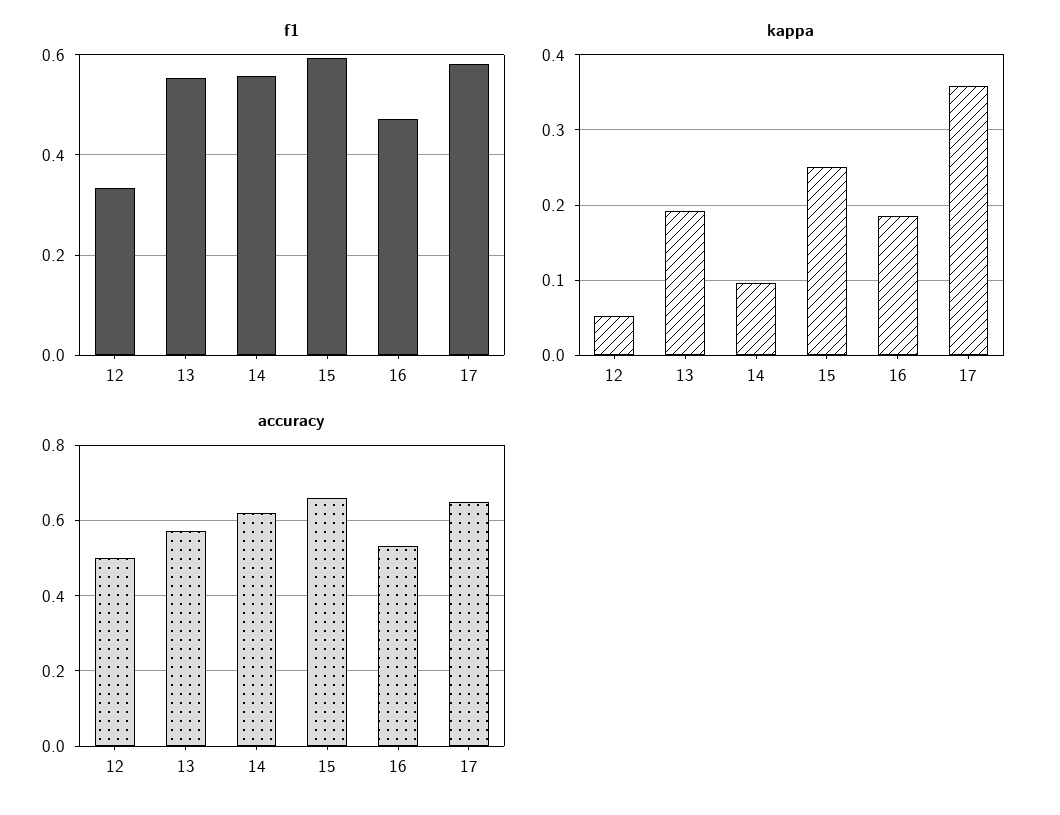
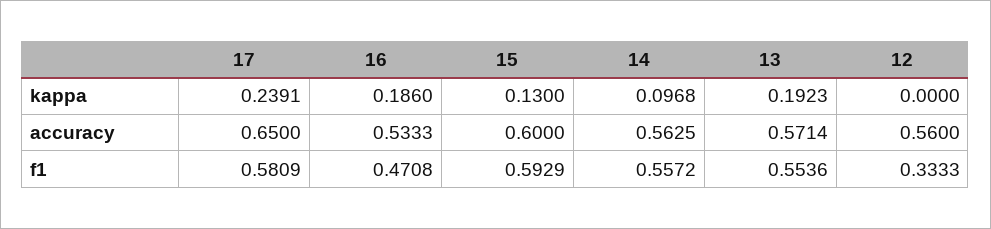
kappa, 12: 0.05 -> 0
kappa, 15: 0.25 -> 0.13
kappa, 17: 0.36 -> 0.2391
accuracy, 12: 0.5 -> 0.56
accuracy, 14: 0.62 -> 0.5625
accuracy, 15: 0.66 -> 0.6

